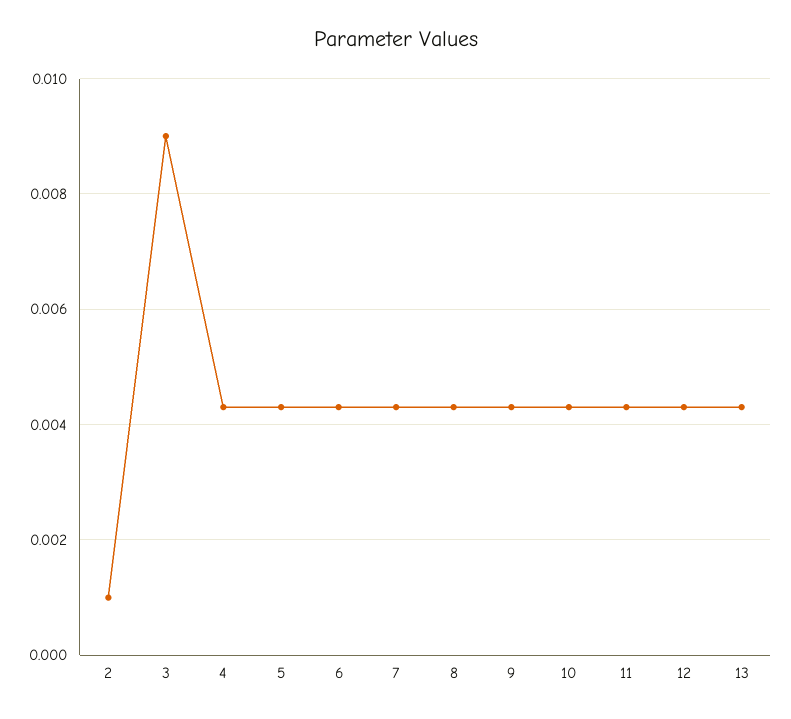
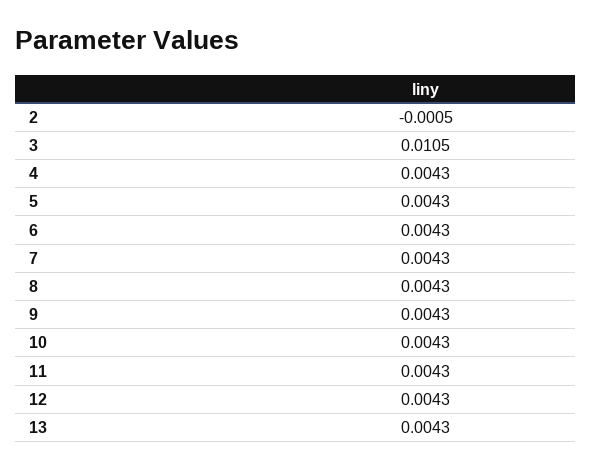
2: 0.001 -> -0.0005
3: 0.009 -> 0.0105

